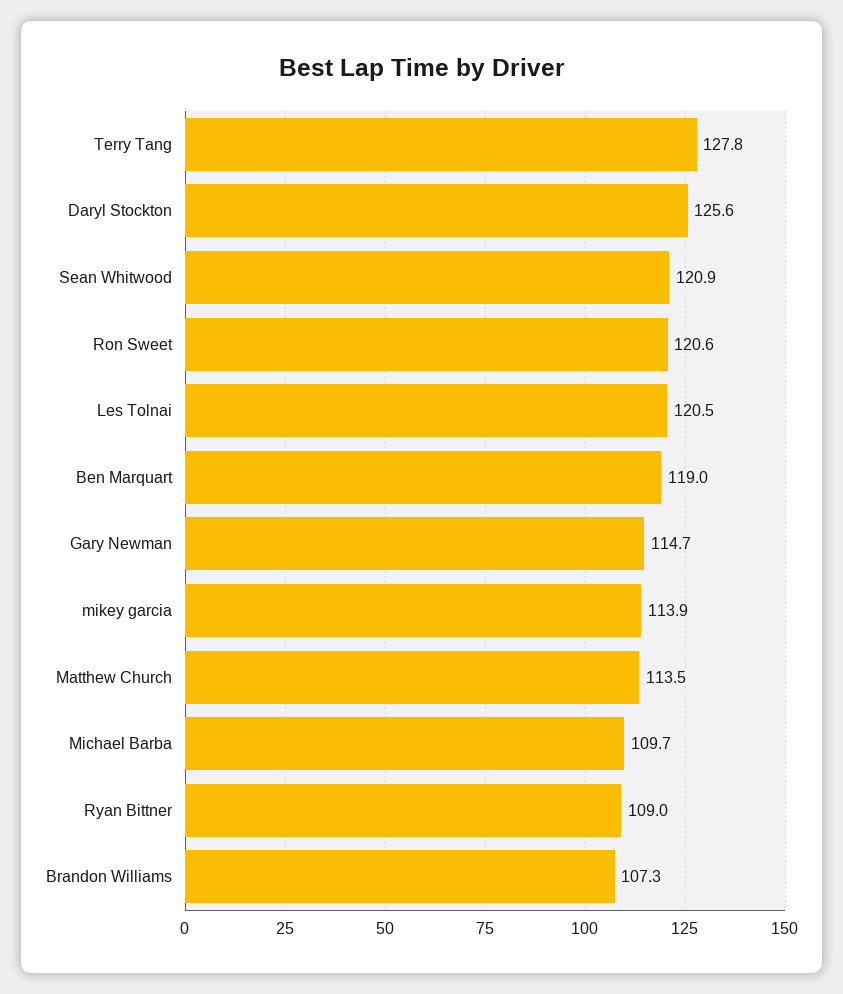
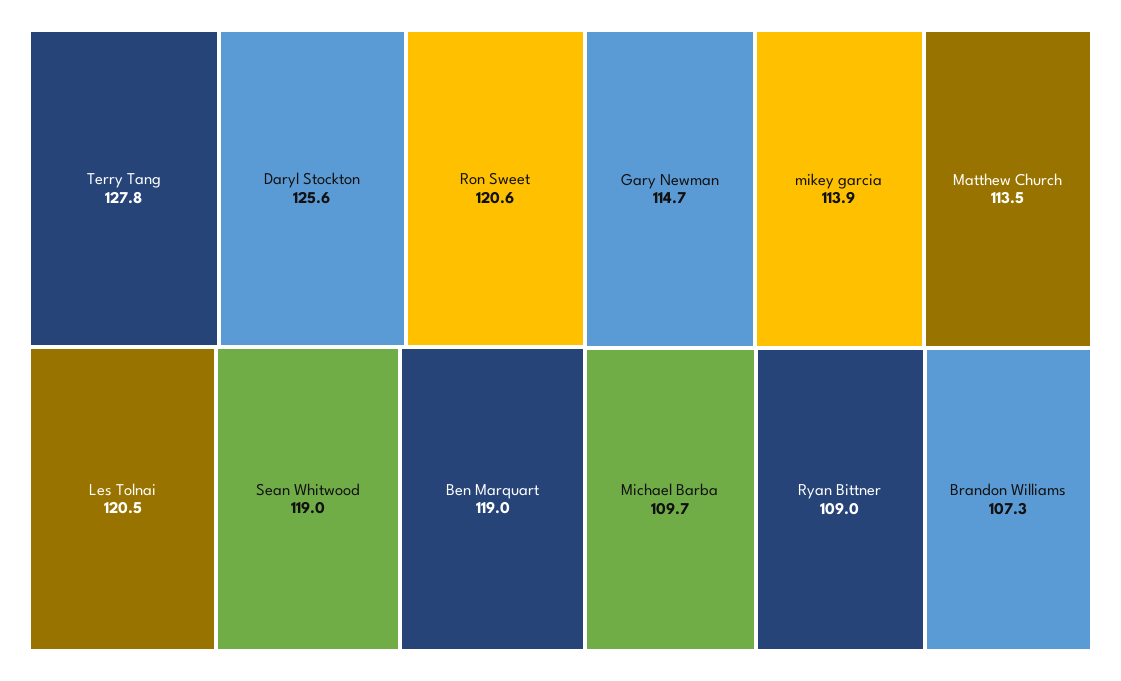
Sean Whitwood: 120.9 -> 119

